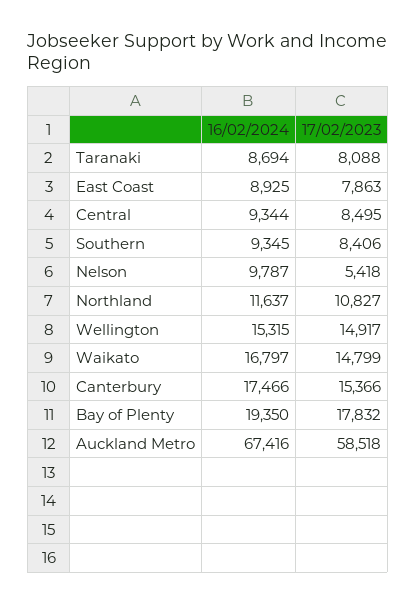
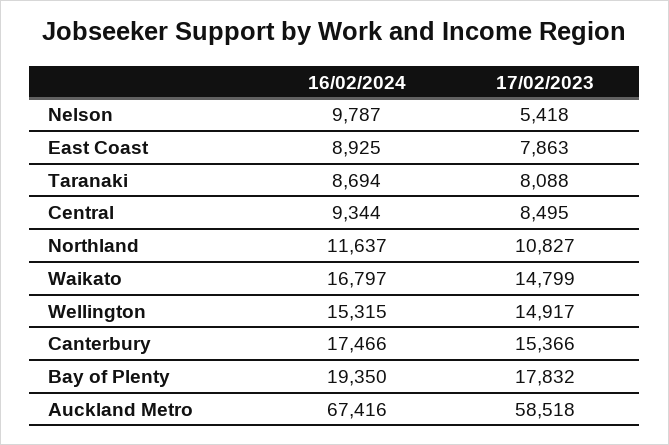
16/02/2024, Southern: 9345 -> none
17/02/2023, Southern: 8406 -> none

